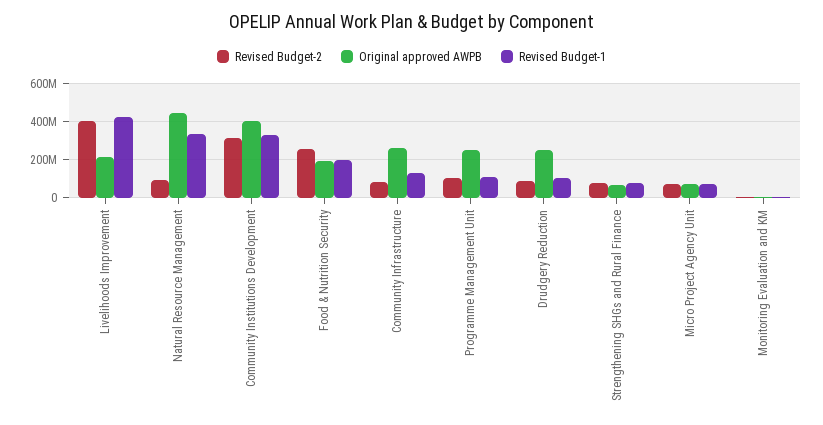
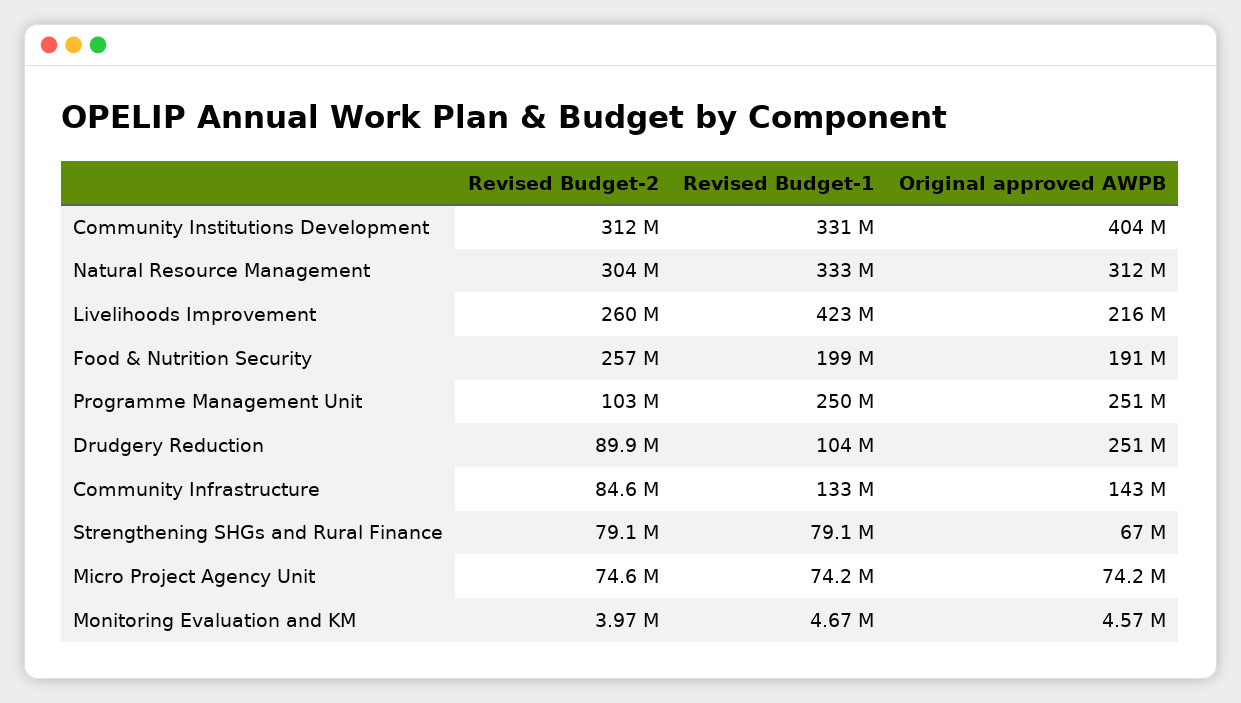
Revised Budget-2, Livelihoods Improvement: 400000000 -> 260000000
Revised Budget-2, Natural Resource Management: 100000000 -> 304000000
Original approved AWPB, Natural Resource Management: 450000000 -> 312000000
Original approved AWPB, Community Infrastructure: 250000000 -> 143000000
Revised Budget-1, Programme Management Unit: 100000000 -> 250000000

